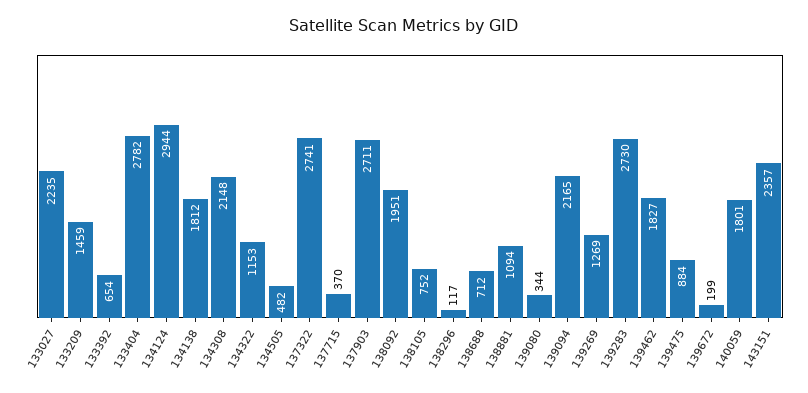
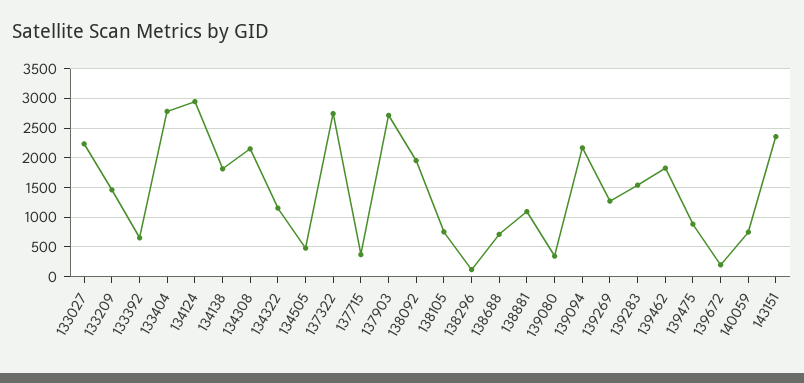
139283: 2730 -> 1500
140059: 1801 -> 750

